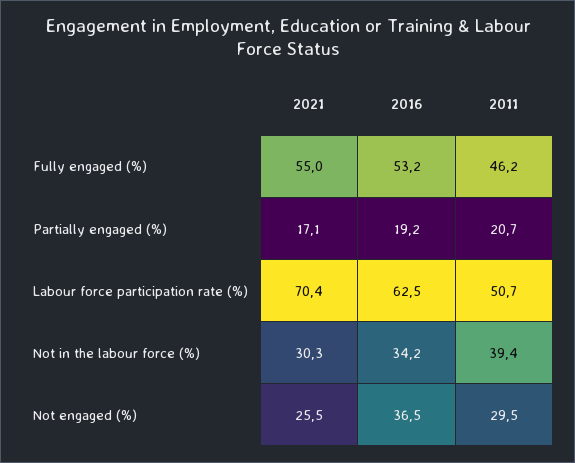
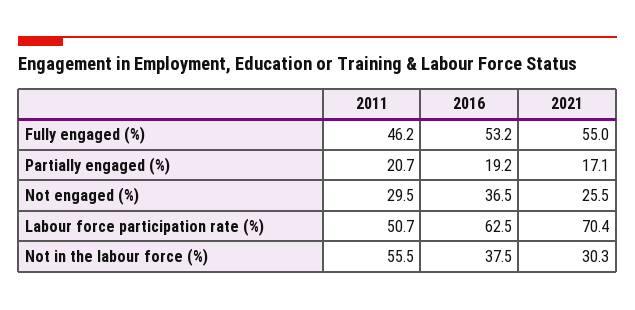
2016, Not in the labour force (%): 34.2 -> 37.5
2011, Not in the labour force (%): 39.4 -> 55.5

